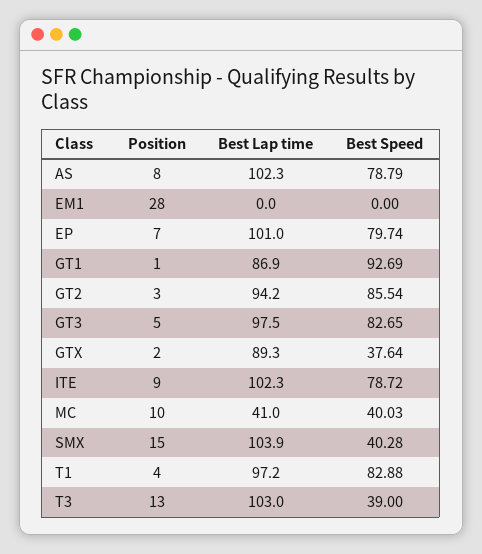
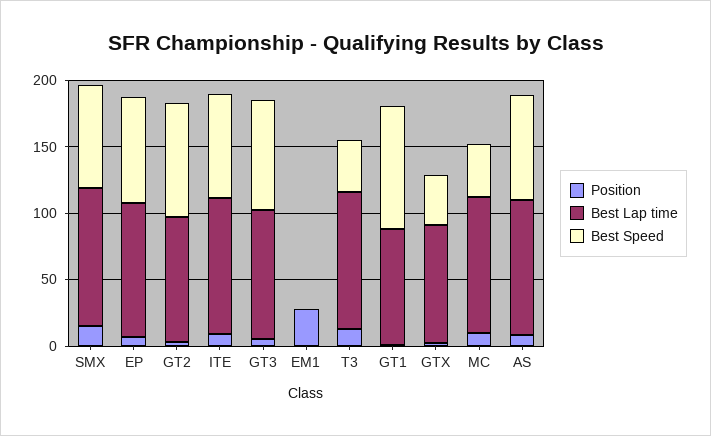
Best Lap time, MC: 41 -> 100
Best Speed, SMX: 40.28 -> 80
Position, T1: 4 -> none
Best Lap time, T1: 97.2 -> none
Best Speed, T1: 82.88 -> none

